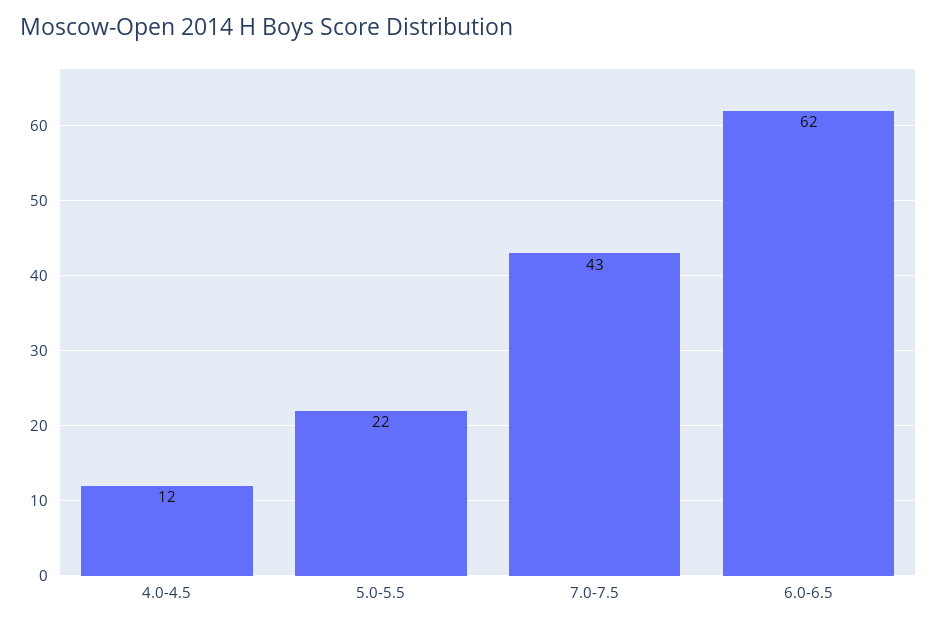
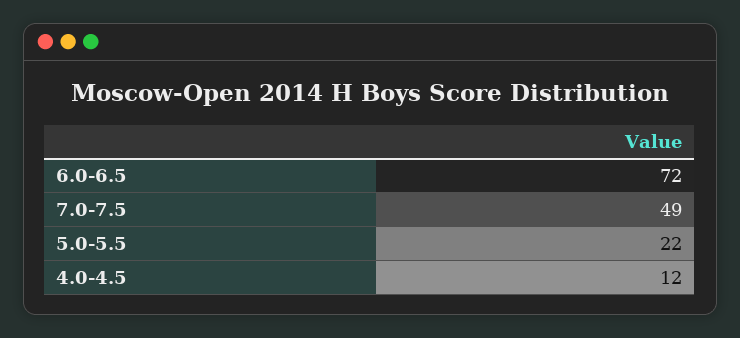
7.0-7.5: 43 -> 49
6.0-6.5: 62 -> 72

